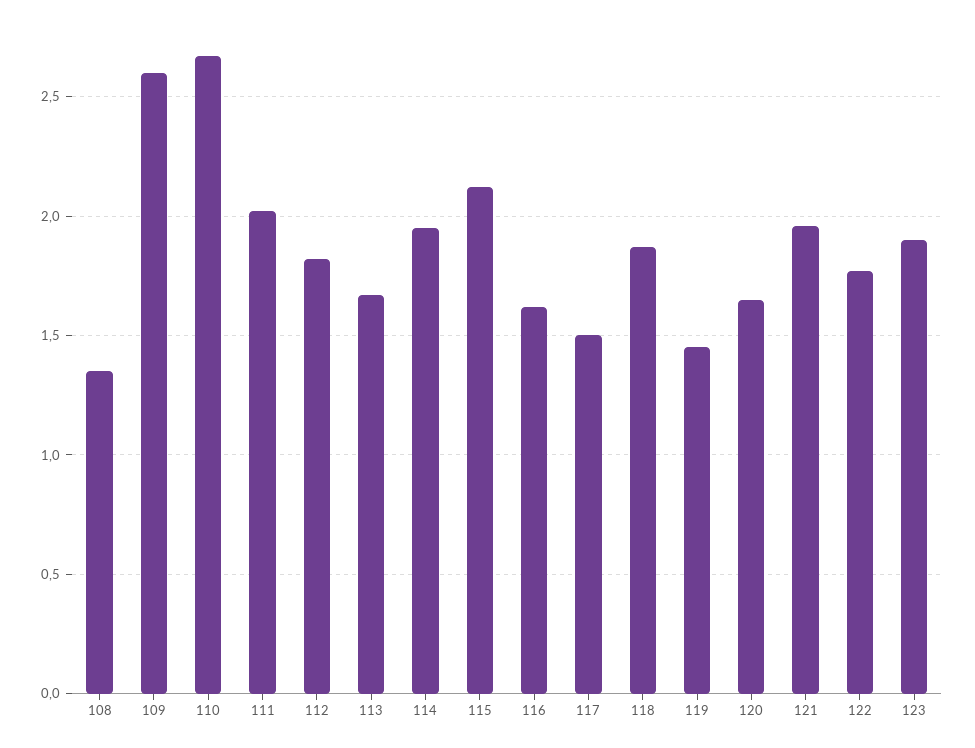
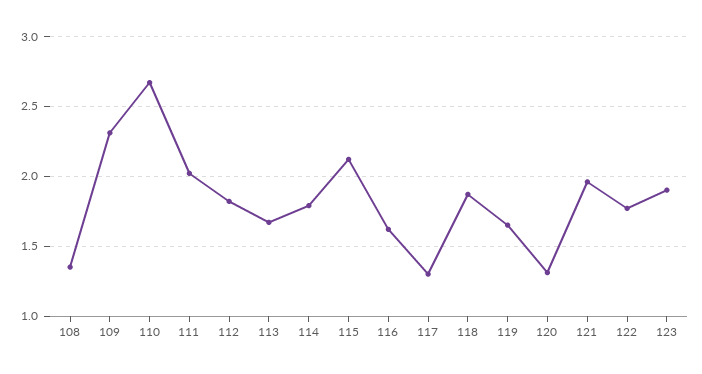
109: 2.6 -> 2.3
114: 1.95 -> 1.8
117: 1.5 -> 1.3
119: 1.45 -> 1.65
120: 1.65 -> 1.3

